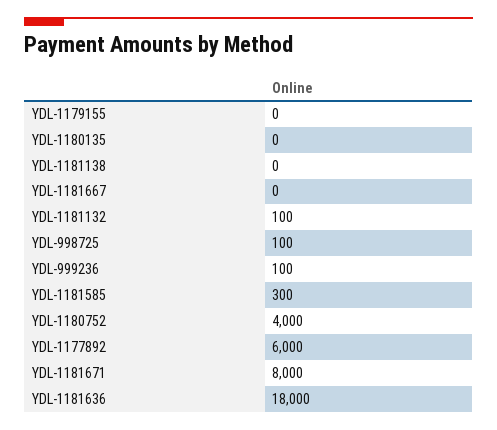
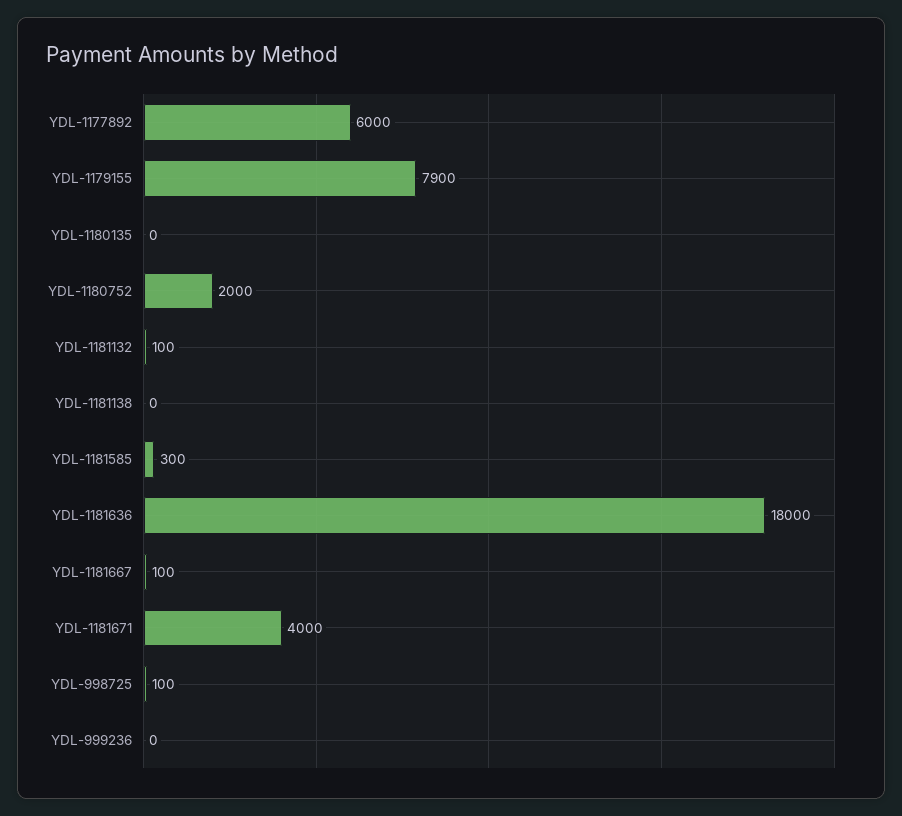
YDL-1179155: 0 -> 7900
YDL-1181667: 0 -> 100
YDL-999236: 100 -> 0
YDL-1180752: 4000 -> 2000
YDL-1181671: 8000 -> 4000

